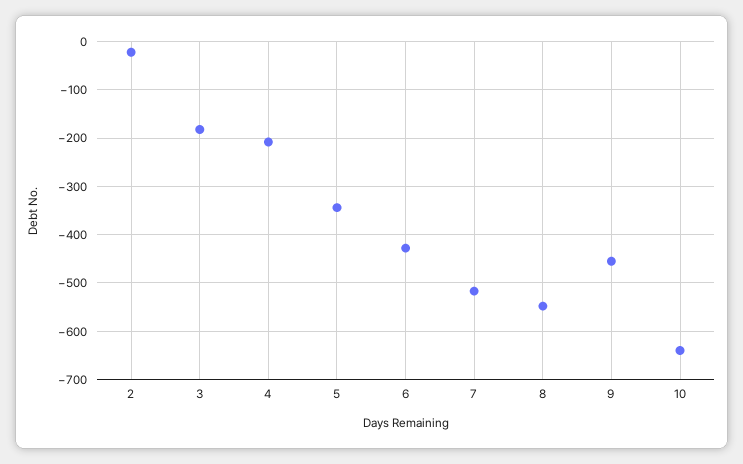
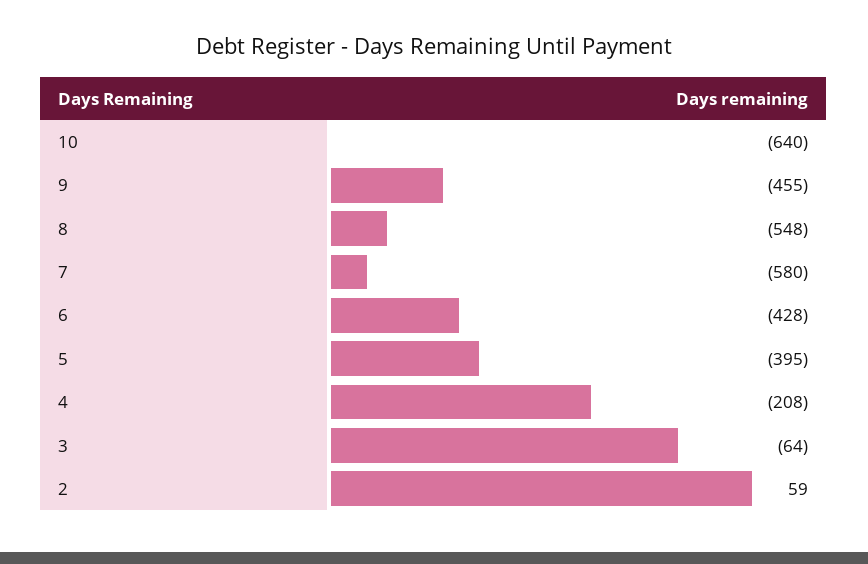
2: -20 -> 59
3: -180 -> -64
5: -340 -> -395
7: -520 -> -580

